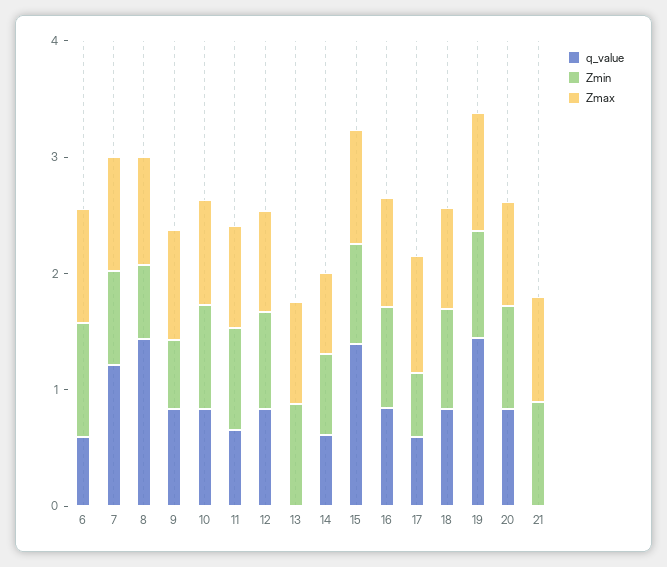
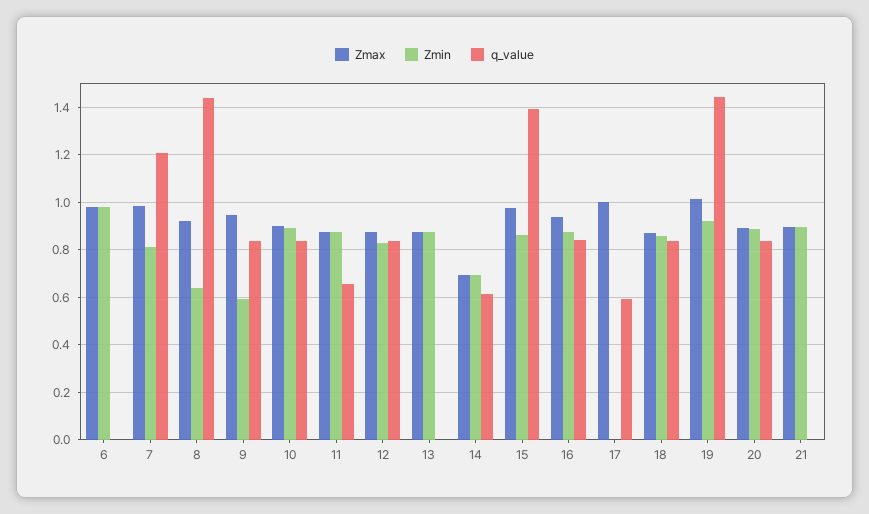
q_value, 6: 0.6 -> 0
Zmin, 17: 0.6 -> 0

